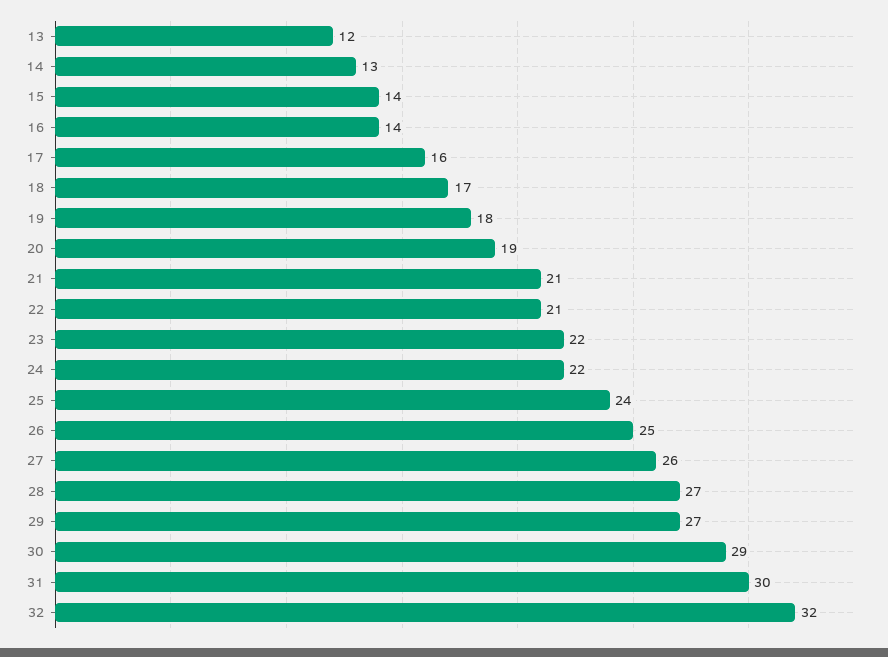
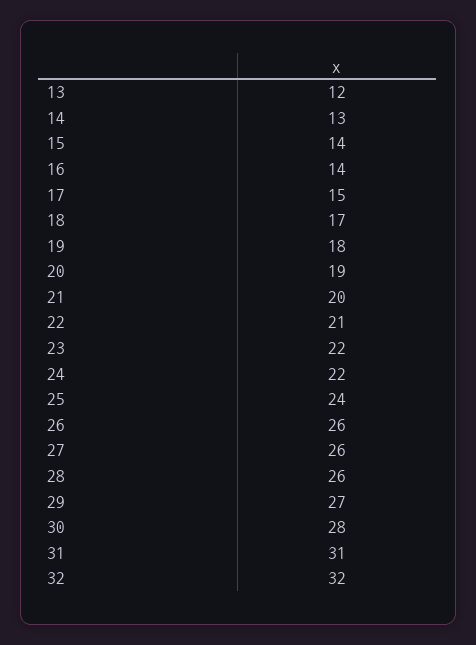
17: 16 -> 15
21: 21 -> 20
26: 25 -> 26
28: 27 -> 26
30: 29 -> 28
31: 30 -> 31

